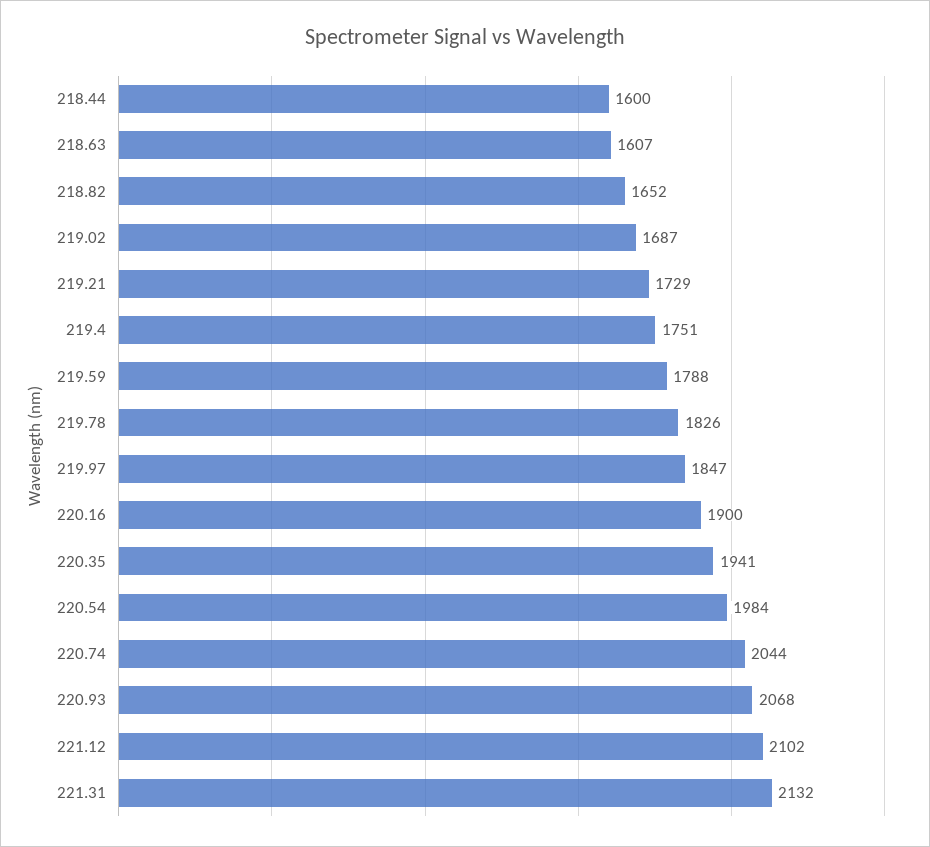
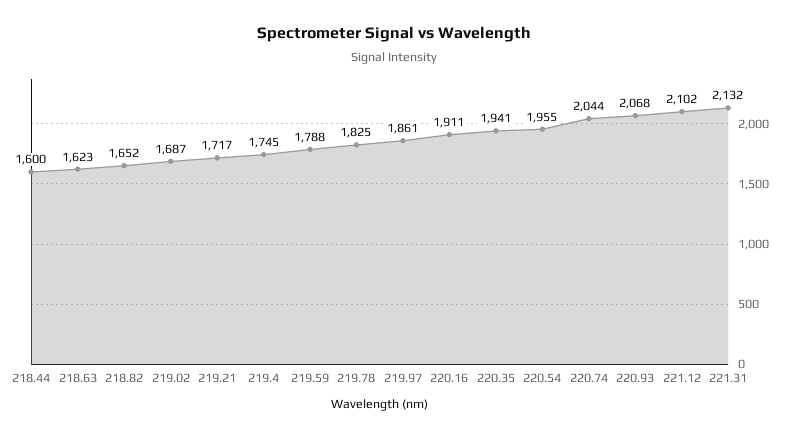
218.63: 1607 -> 1623
219.21: 1729 -> 1717
219.4: 1751 -> 1745
219.78: 1826 -> 1825
219.97: 1847 -> 1861
220.16: 1900 -> 1911
220.54: 1984 -> 1955

